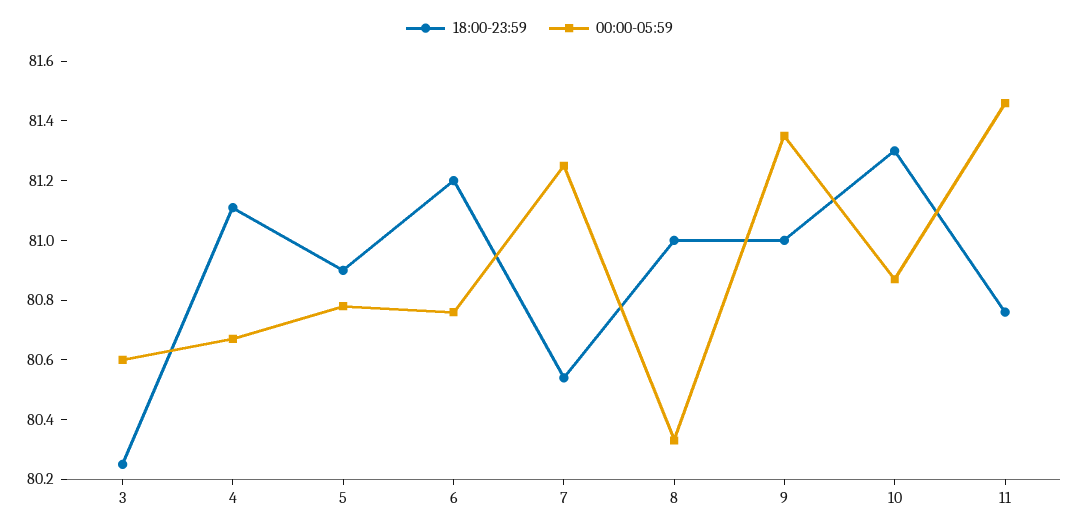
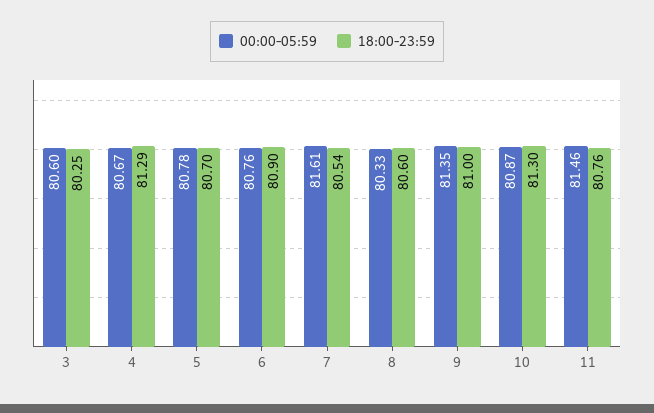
18:00-23:59, 4: 81.1 -> 81.29
18:00-23:59, 5: 80.9 -> 80.7
18:00-23:59, 6: 81.2 -> 80.9
00:00-05:59, 7: 81.25 -> 81.61
18:00-23:59, 8: 81 -> 80.6

